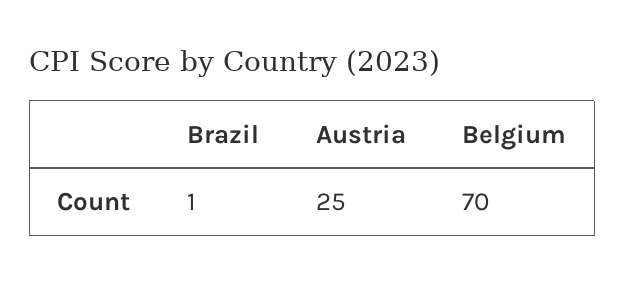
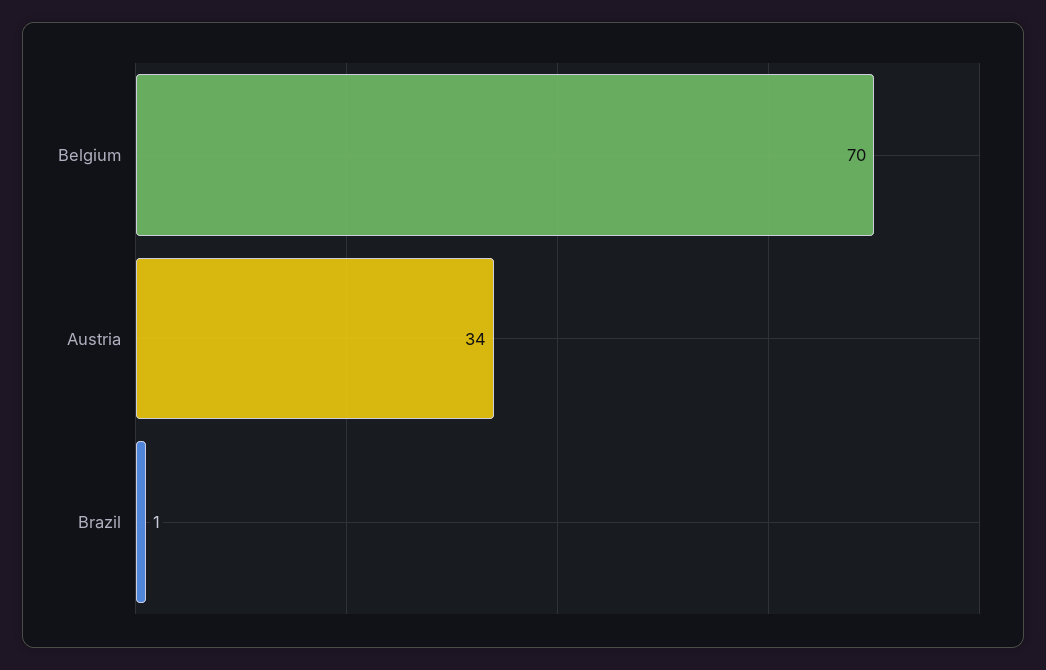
Austria: 25 -> 34

